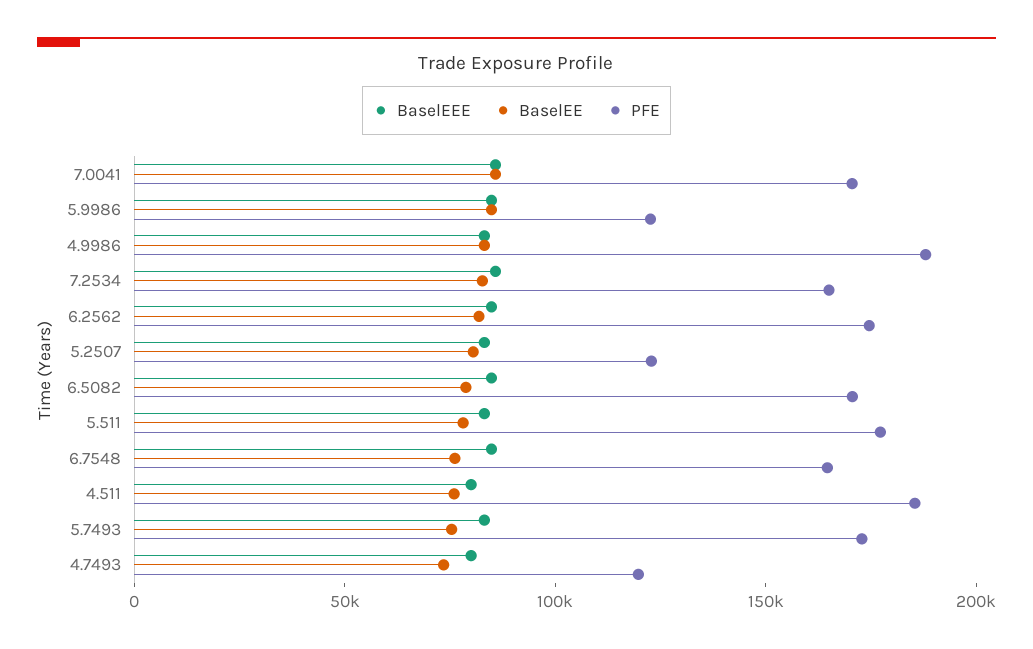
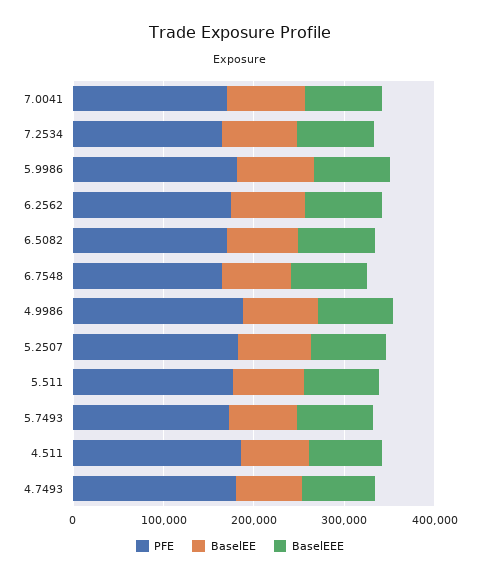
PFE, 5.9986: 120000 -> 180000
PFE, 5.2507: 120000 -> 180000
PFE, 4.7493: 120000 -> 180000

